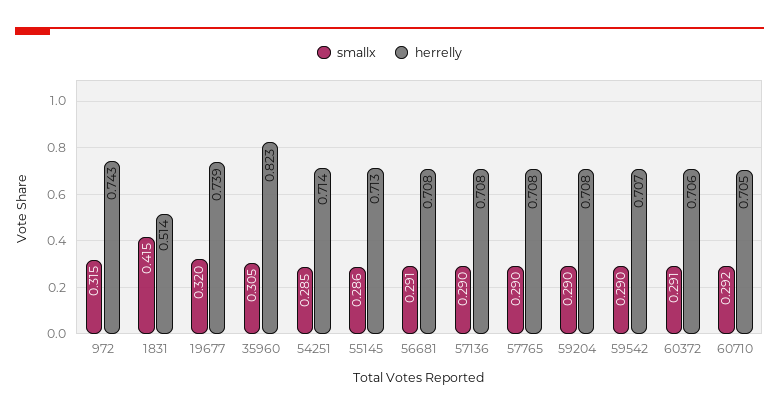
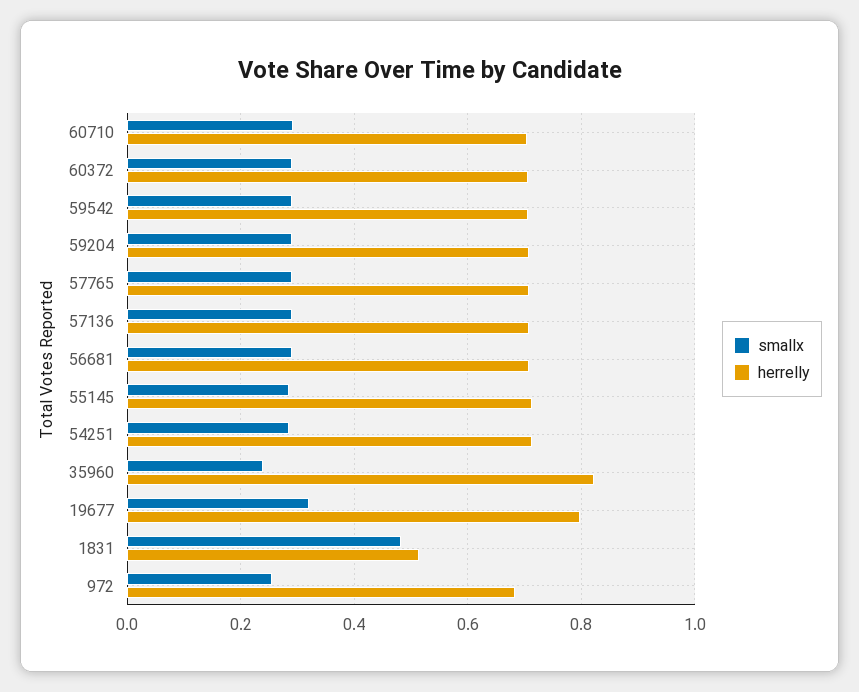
smallx, 972: 0.315 -> 0.26
herrelly, 972: 0.743 -> 0.68
smallx, 1831: 0.415 -> 0.48
herrelly, 19677: 0.739 -> 0.8
smallx, 35960: 0.305 -> 0.24

